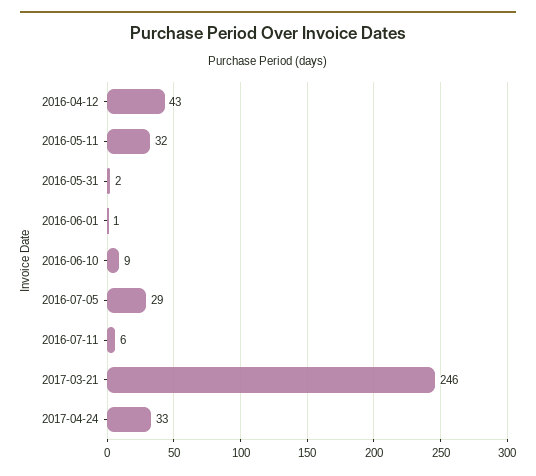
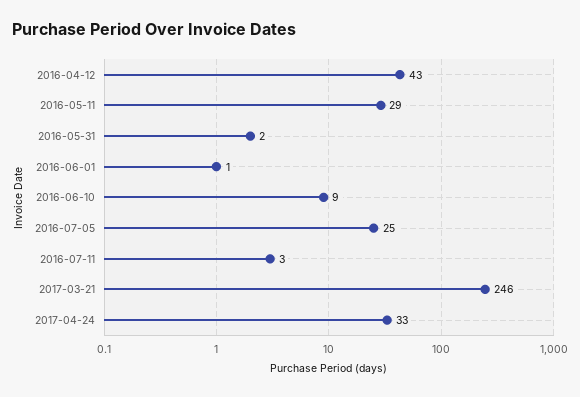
2016-05-11: 32 -> 29
2016-07-05: 29 -> 25
2016-07-11: 6 -> 3

